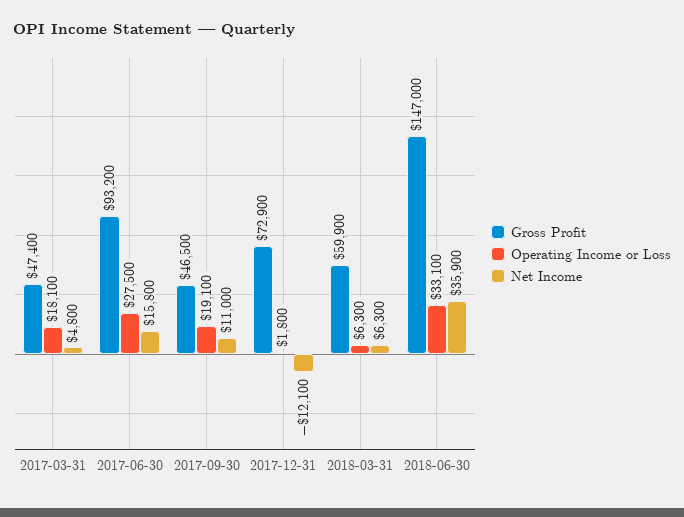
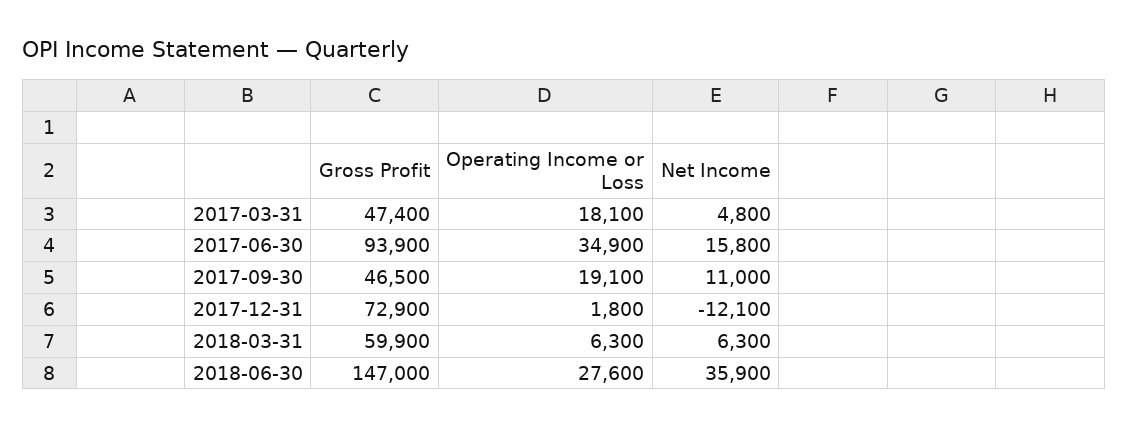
Gross Profit, 2017-06-30: 93200 -> 93900
Operating Income or Loss, 2017-06-30: 27500 -> 34900
Operating Income or Loss, 2018-06-30: 33100 -> 27600

